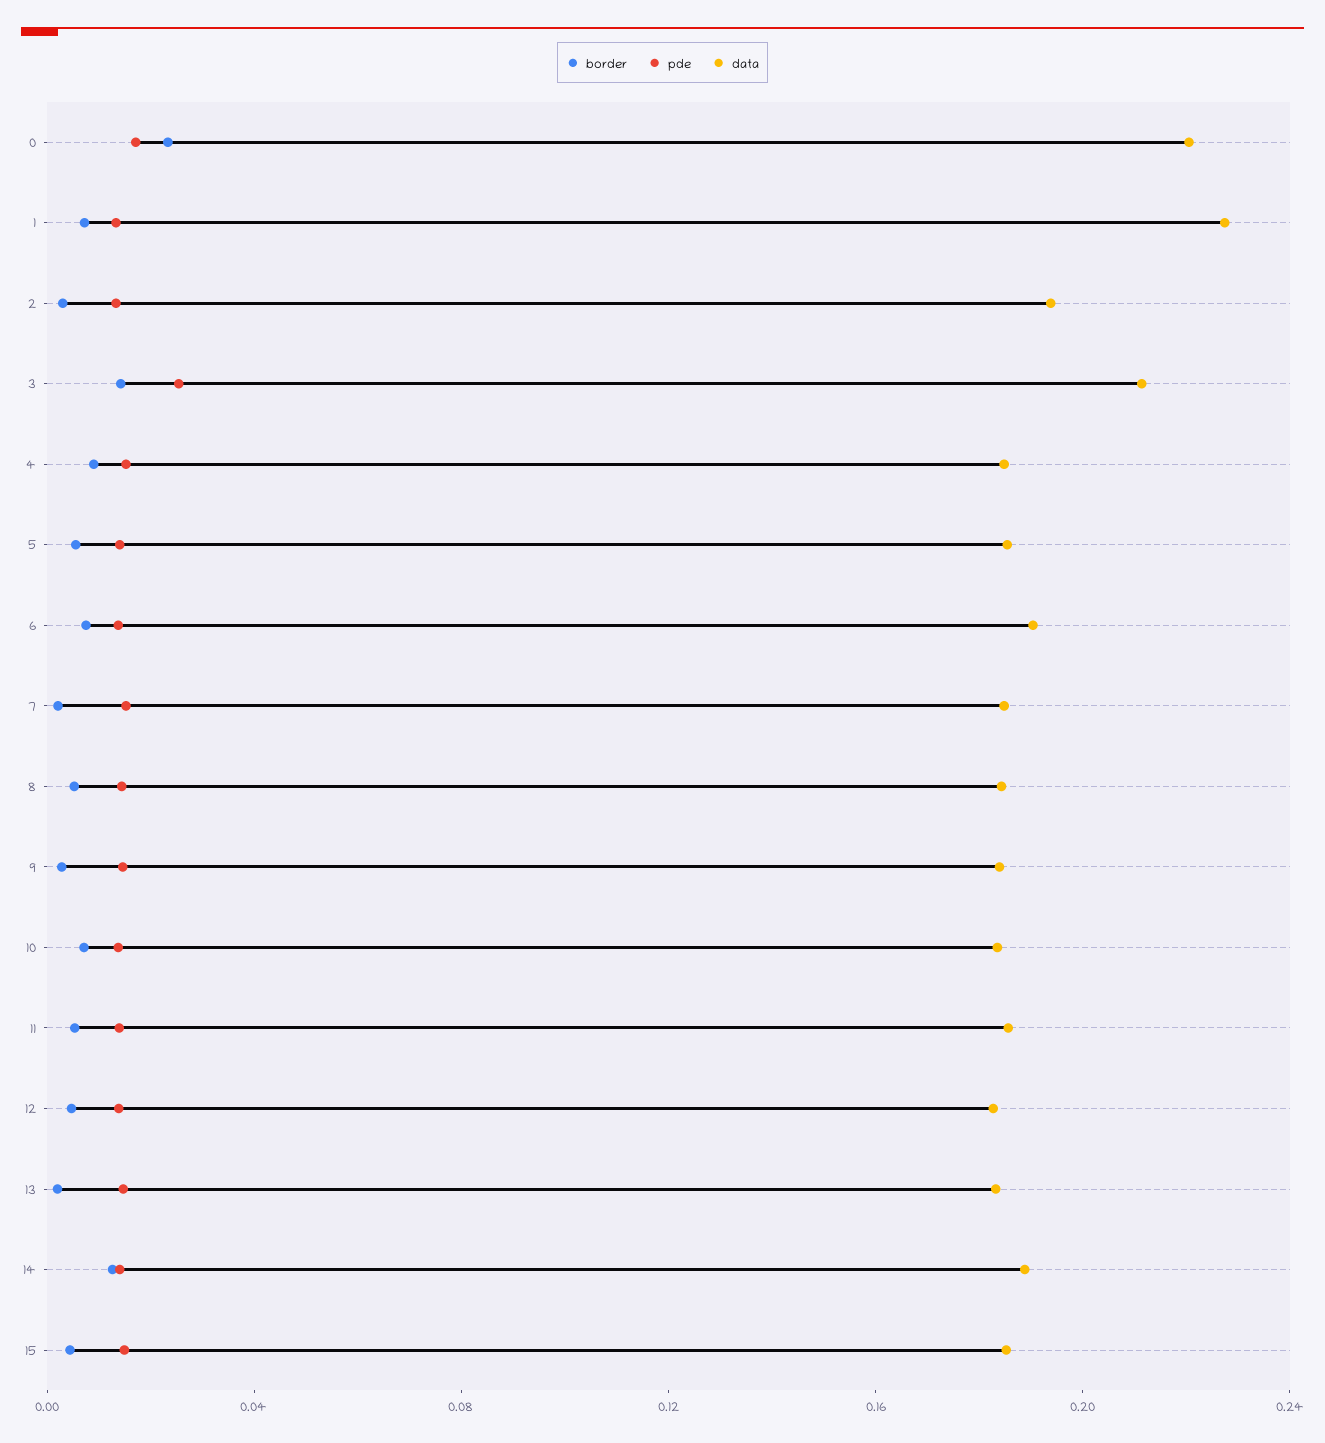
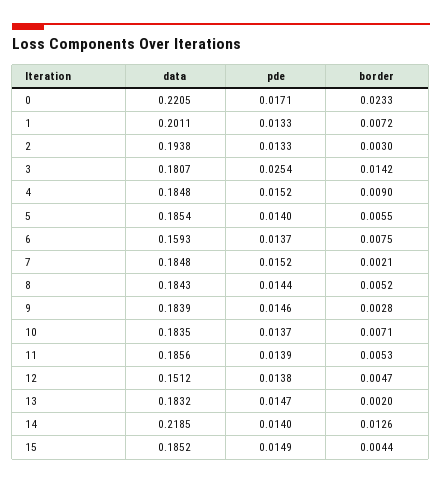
data, 1: 0.23 -> 0.2011
data, 3: 0.21 -> 0.1807
data, 6: 0.19 -> 0.1593
data, 12: 0.18 -> 0.1512
data, 14: 0.19 -> 0.2185

